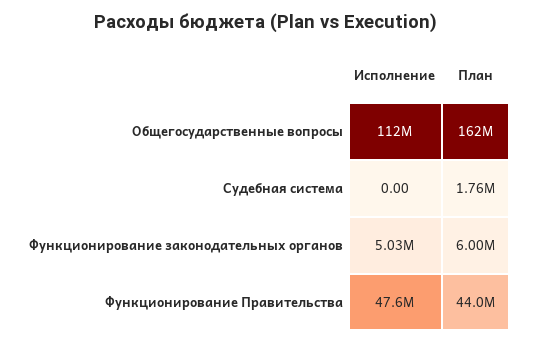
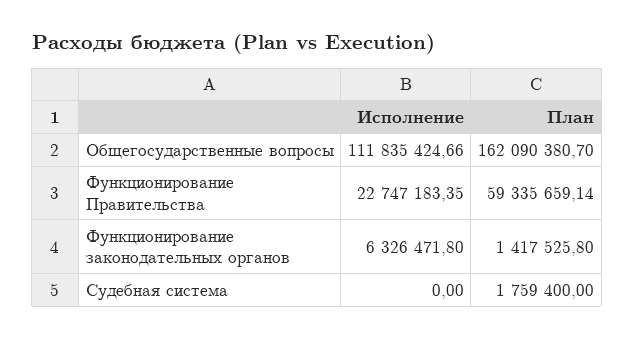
Исполнение, Функционирование законодательных органов: 5030000 -> 6326471.8
План, Функционирование законодательных органов: 6000000 -> 1417525.8
Исполнение, Функционирование Правительства: 47600000 -> 22747183.35
План, Функционирование Правительства: 44000000 -> 59335659.14

